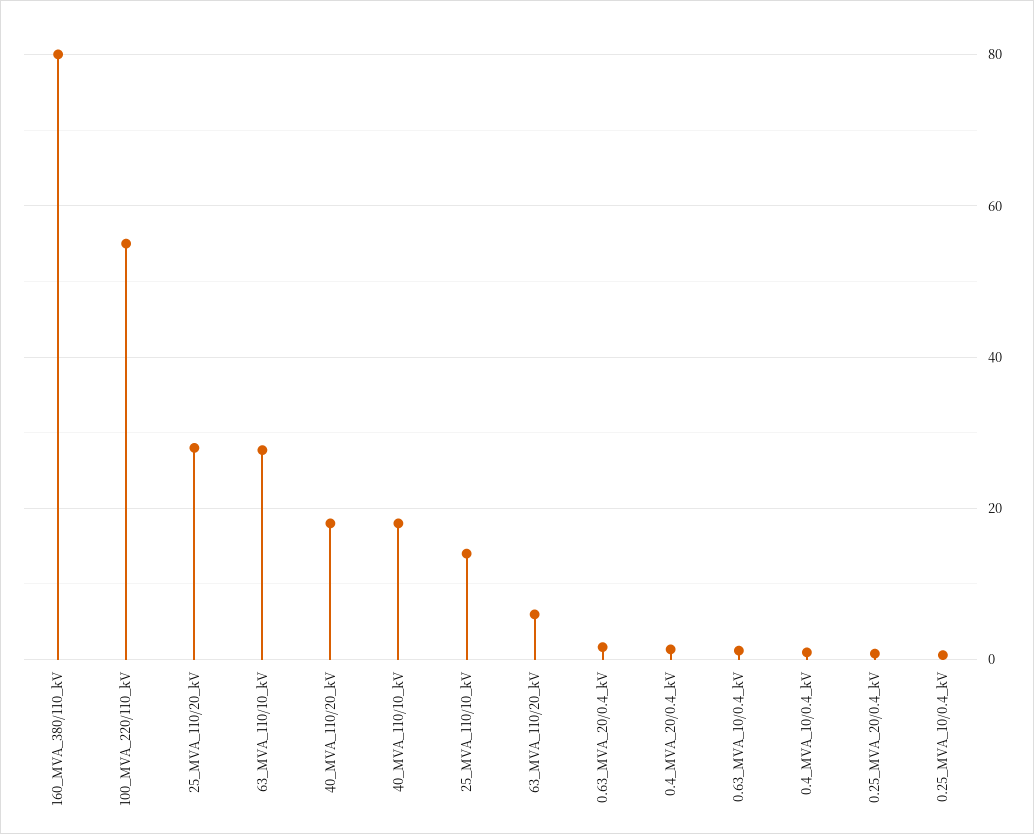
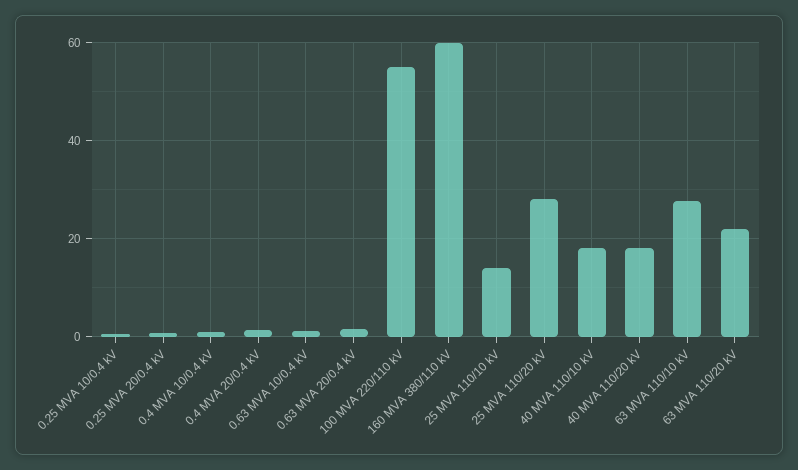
160_MVA_380/110_kV: 80 -> 60
63_MVA_110/20_kV: 6 -> 22

